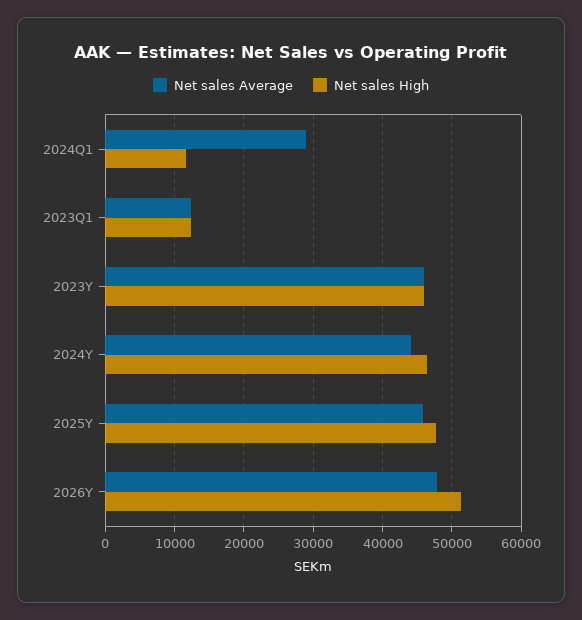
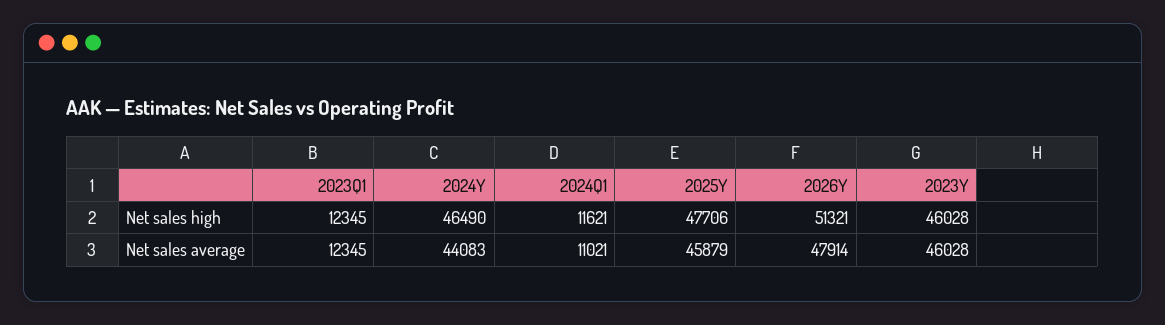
Net sales Average, 2024Q1: 29000 -> 11021

